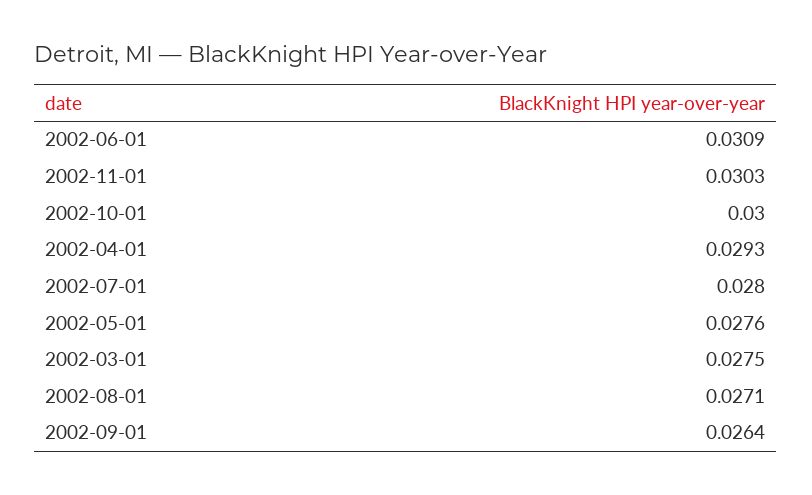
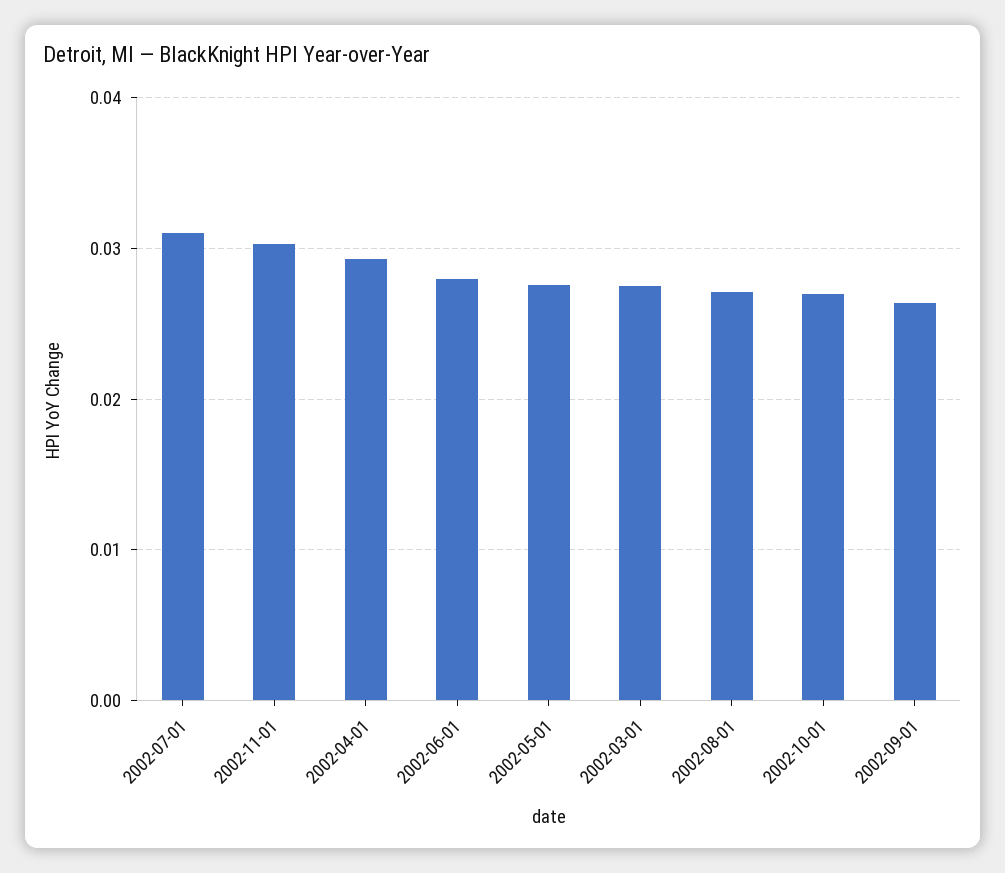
2002-06-01: 0.0309 -> 0.028
2002-10-01: 0.03 -> 0.027
2002-07-01: 0.028 -> 0.031

